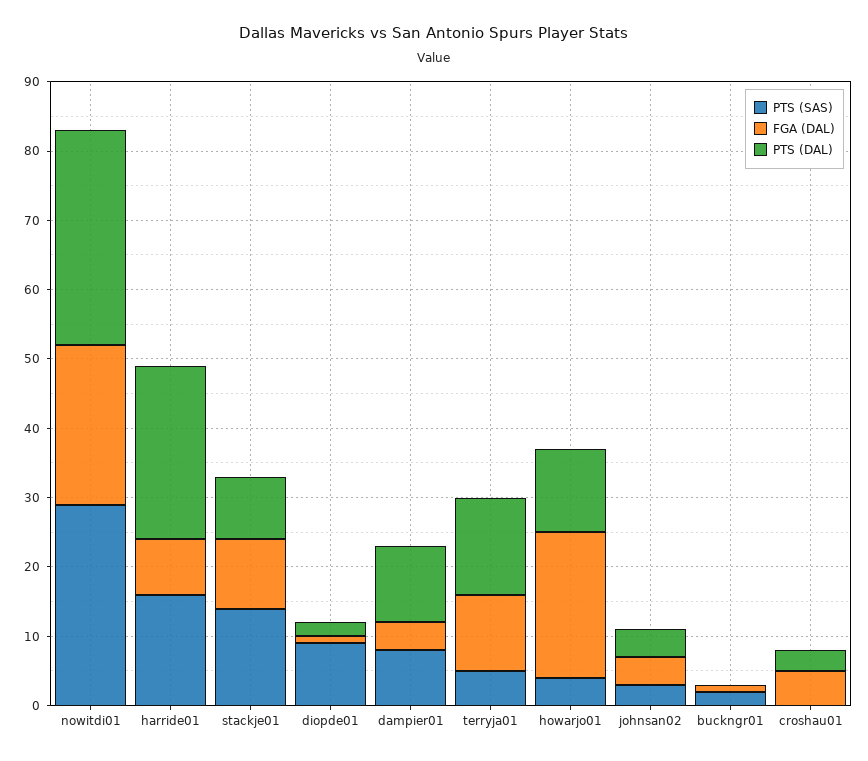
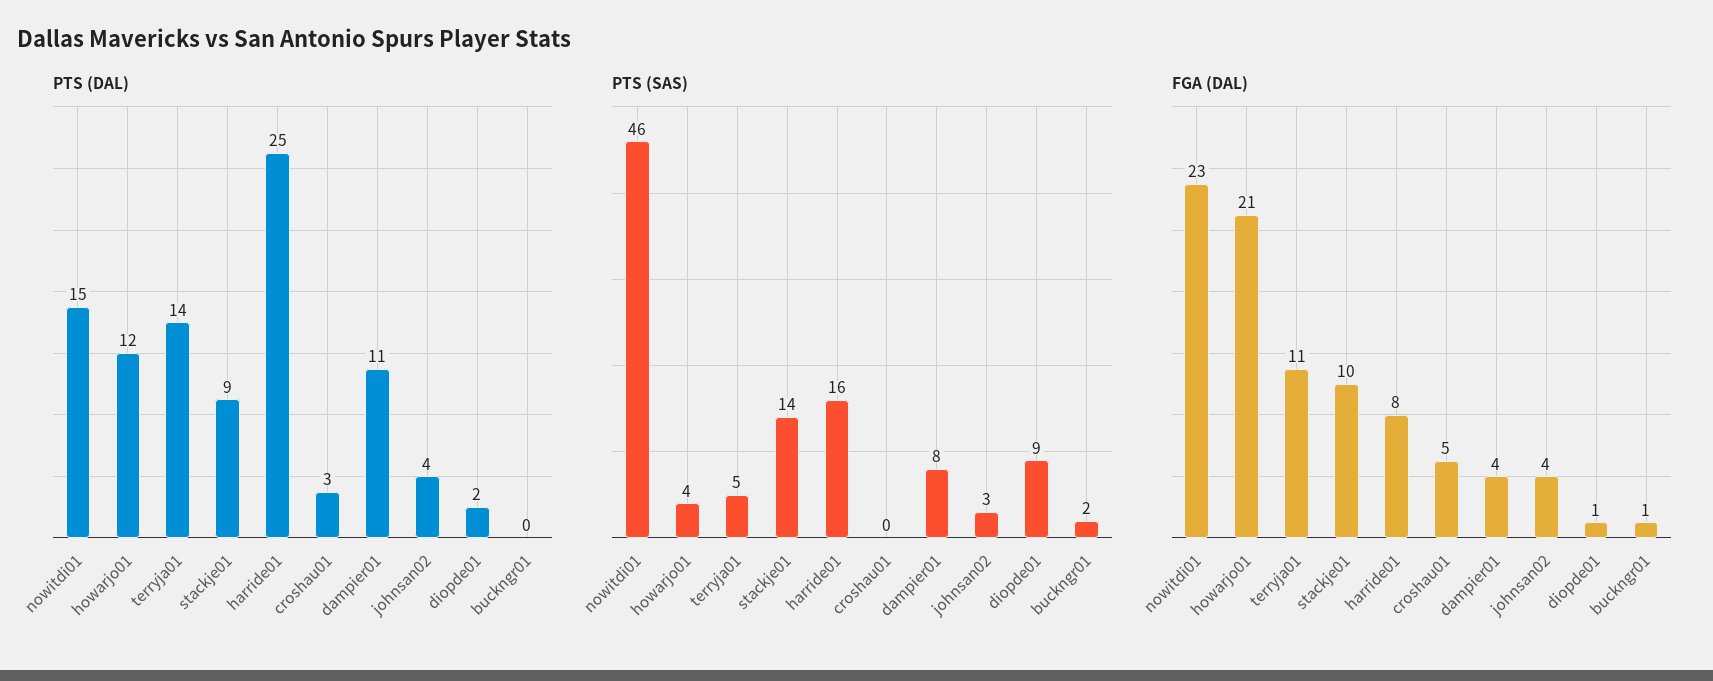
PTS (SAS), nowitdi01: 30 -> 46
PTS (DAL), nowitdi01: 30 -> 15

